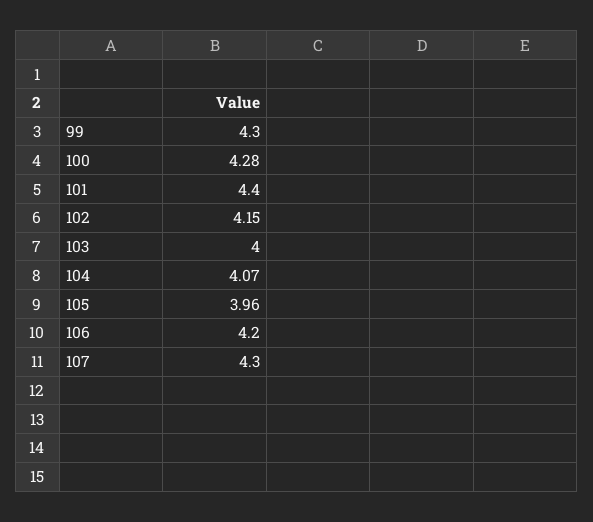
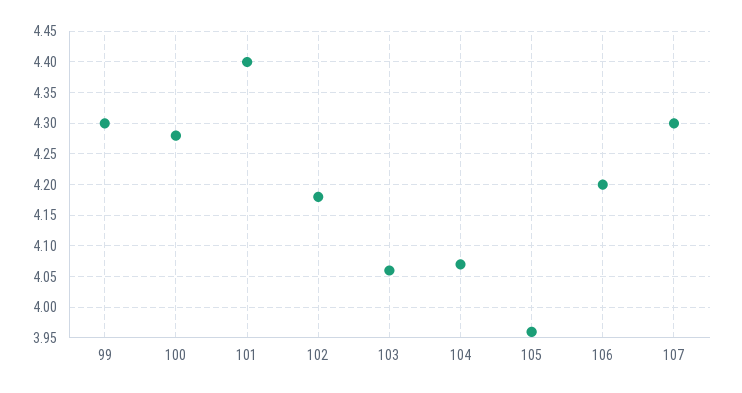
102: 4.15 -> 4.18
103: 4 -> 4.06

